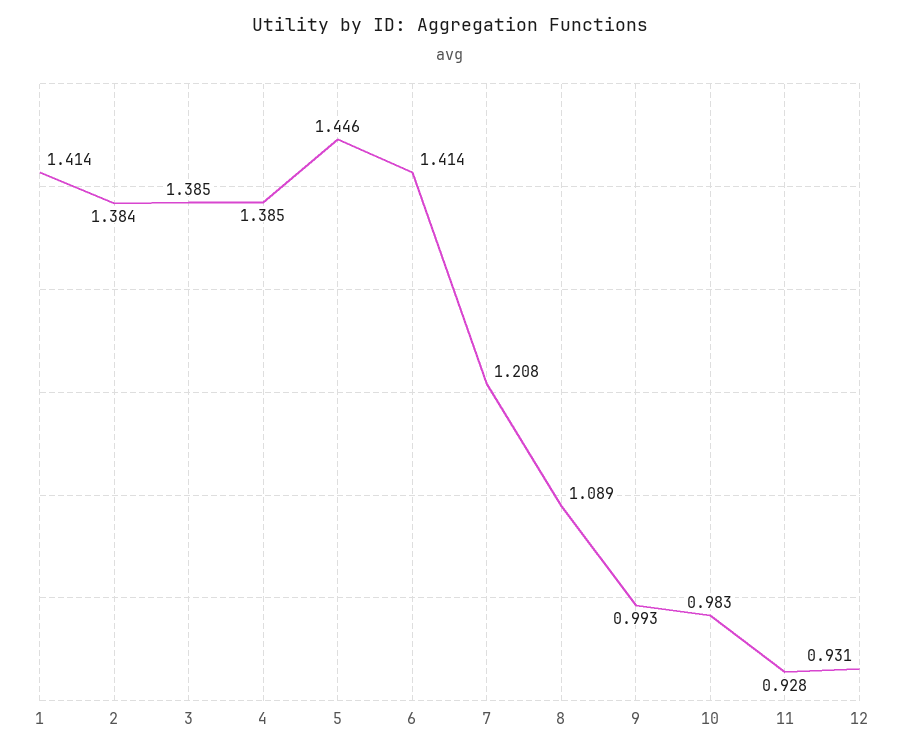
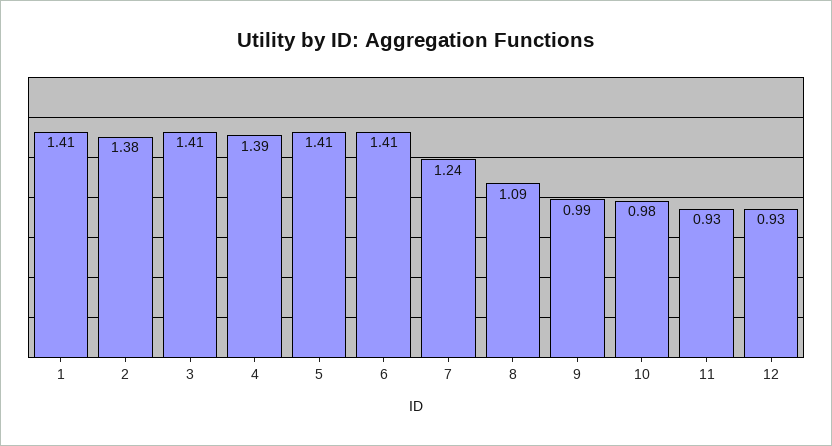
3: 1.385 -> 1.41
5: 1.446 -> 1.41
7: 1.208 -> 1.24

